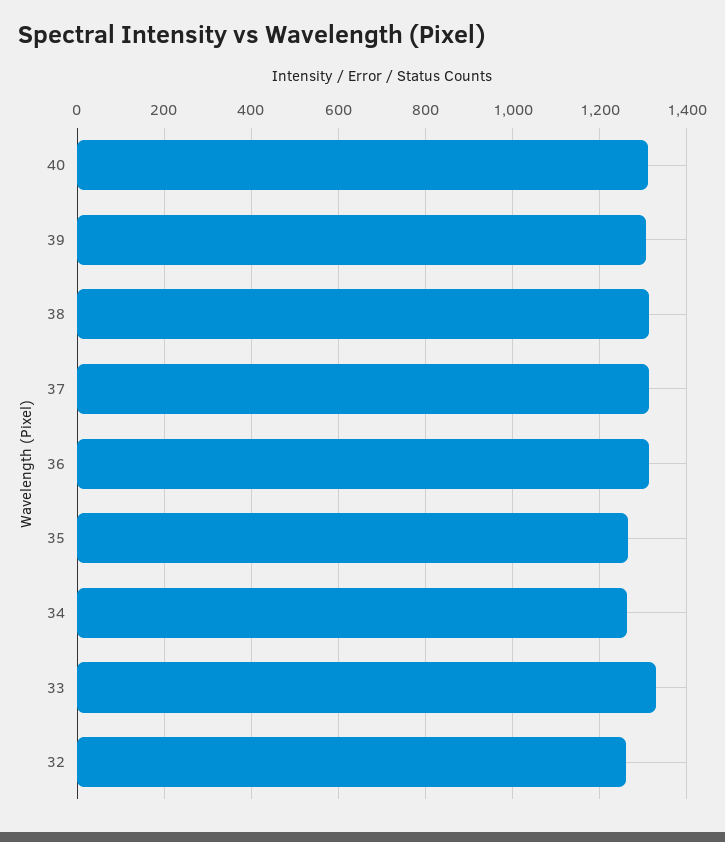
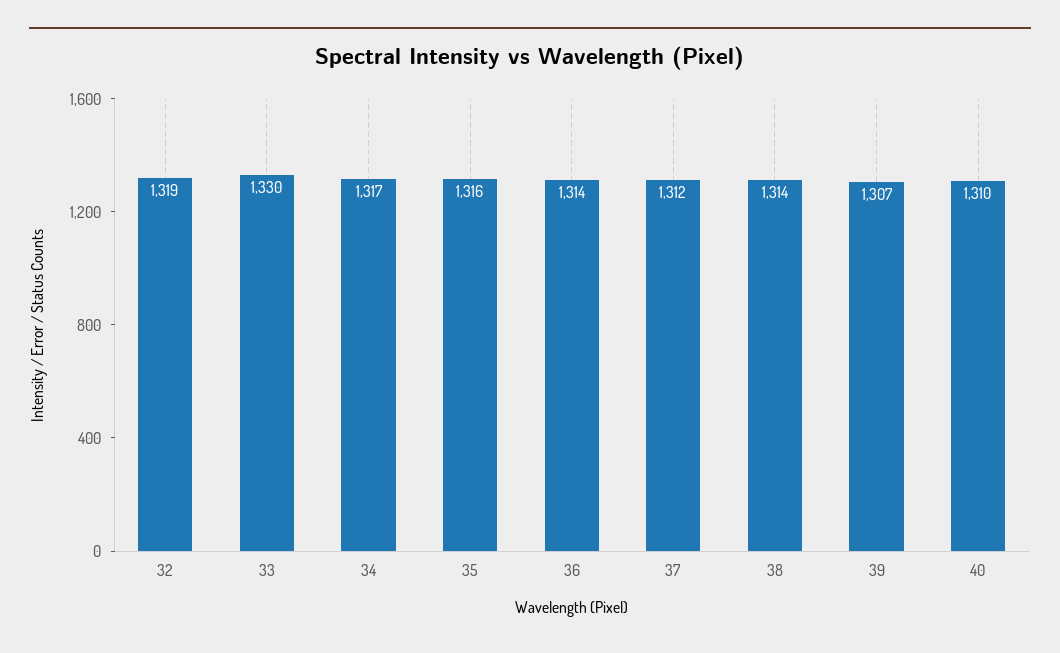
35: 1260 -> 1316
34: 1260 -> 1317
32: 1260 -> 1319

